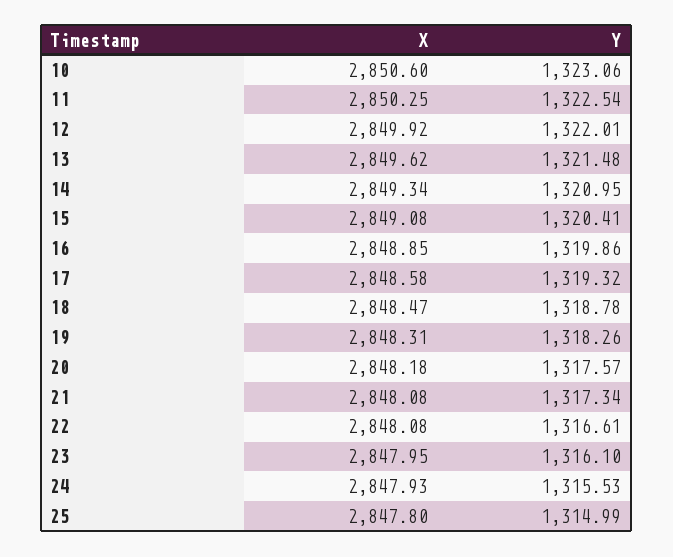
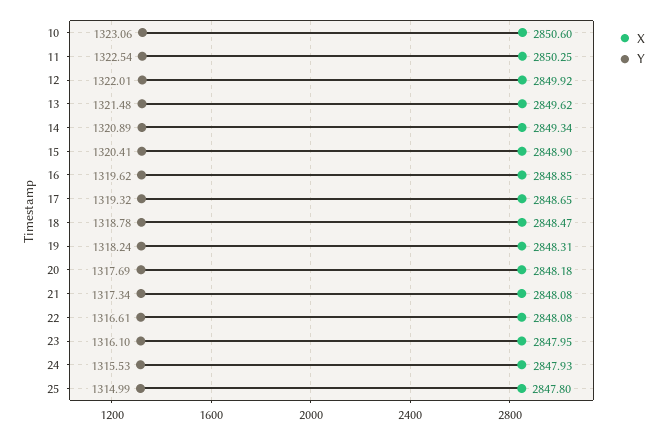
Y, 14: 1320.95 -> 1320.89
X, 15: 2849.08 -> 2848.9
Y, 16: 1319.86 -> 1319.62
X, 17: 2848.58 -> 2848.65
Y, 19: 1318.26 -> 1318.24
Y, 20: 1317.57 -> 1317.69

